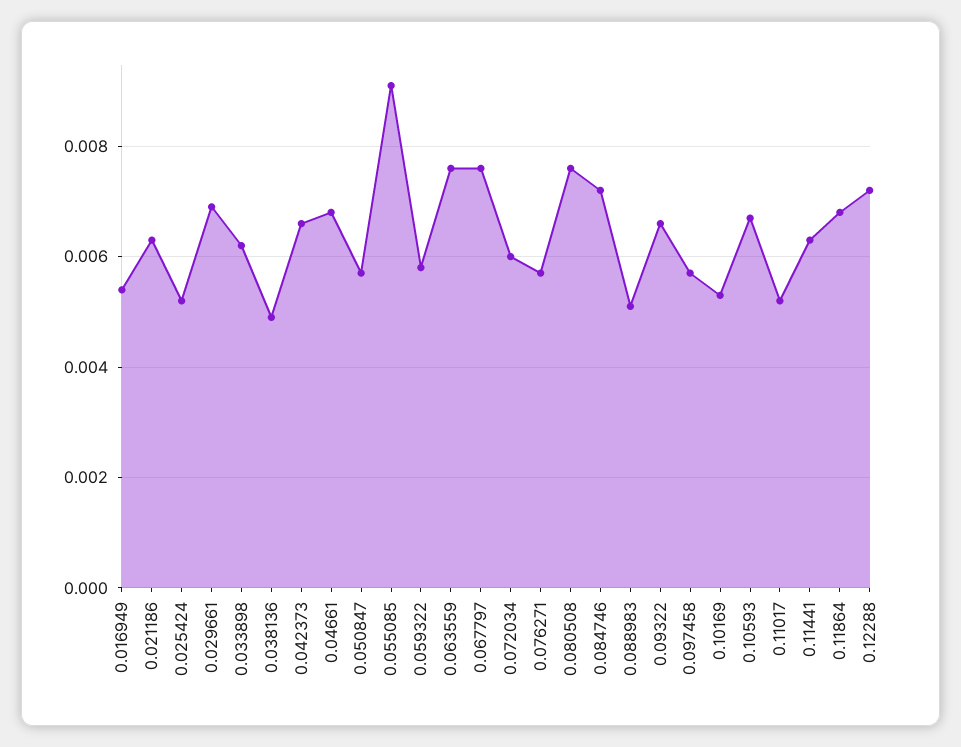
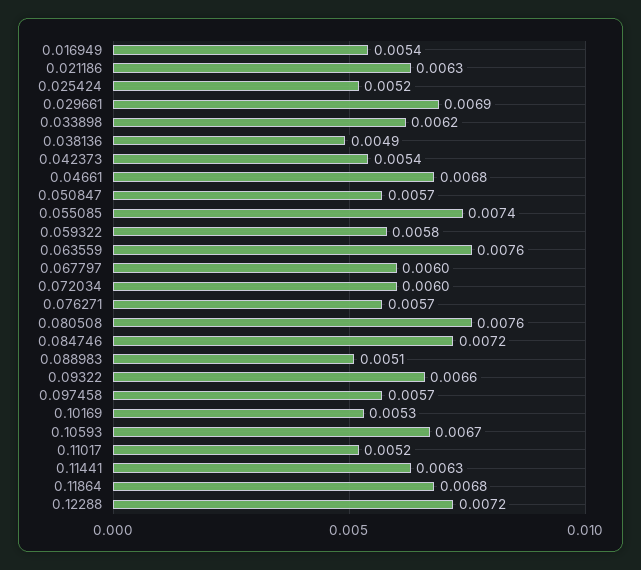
0.042373: 0.0065 -> 0.0054
0.055085: 0.009 -> 0.0074
0.067797: 0.0075 -> 0.006

